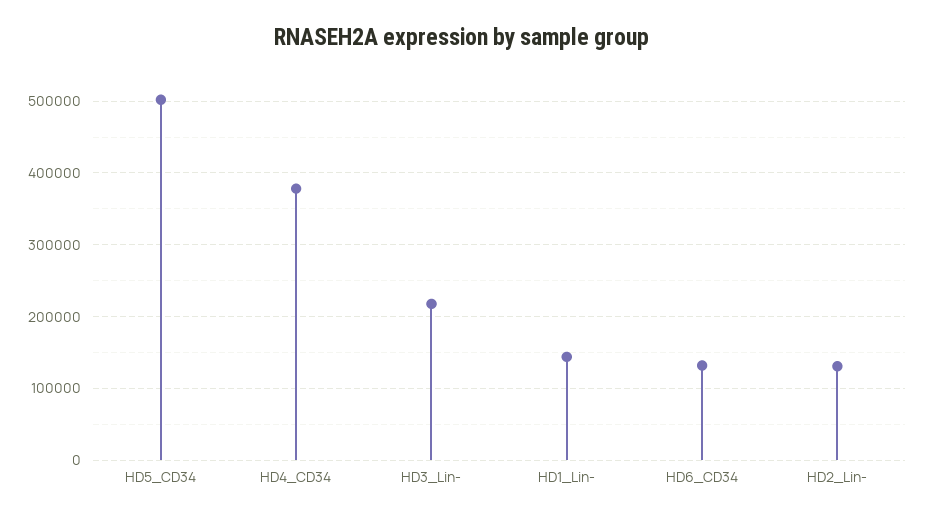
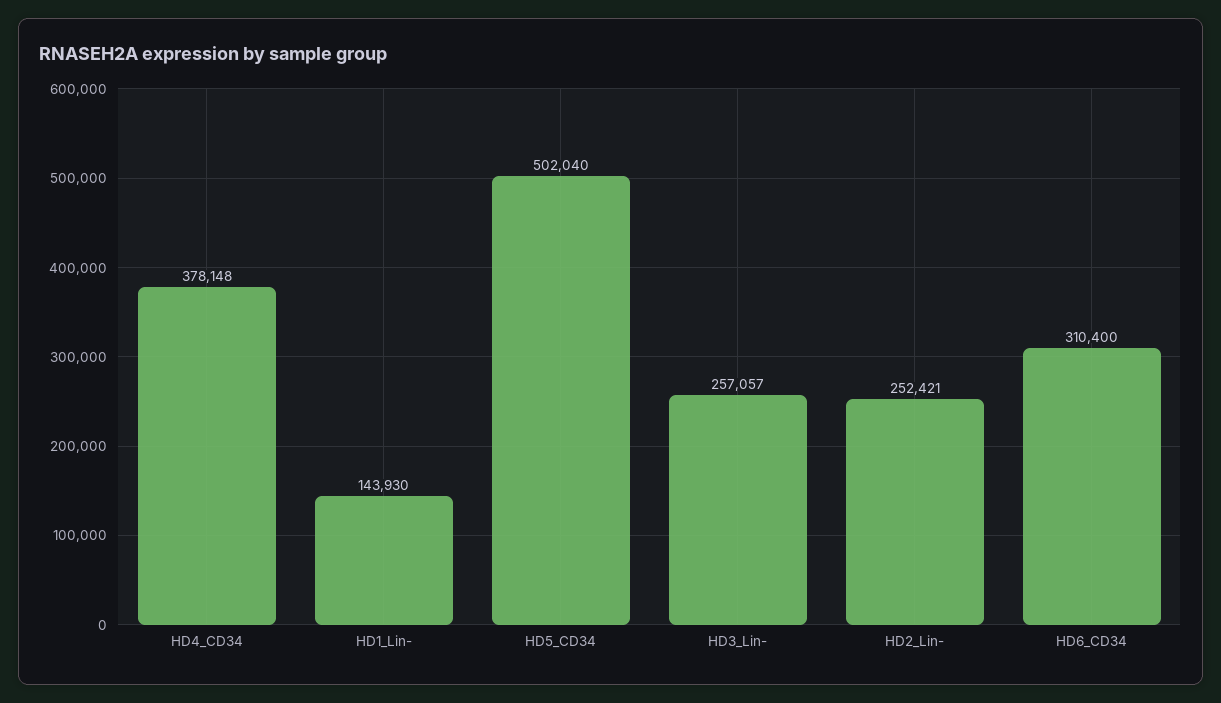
HD3_Lin-: 220000 -> 257057
HD6_CD34: 130000 -> 310400
HD2_Lin-: 130000 -> 252421

